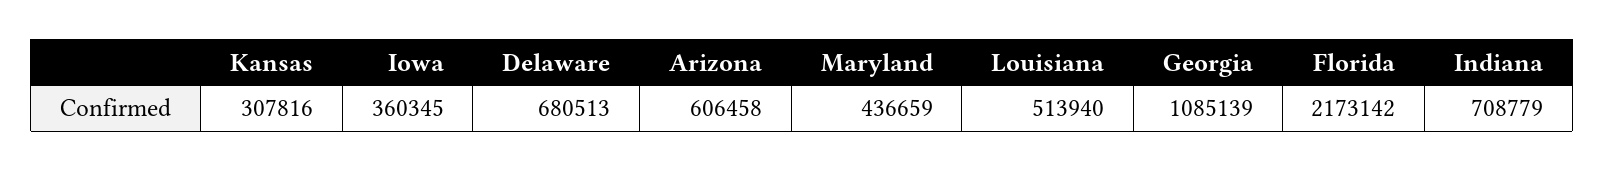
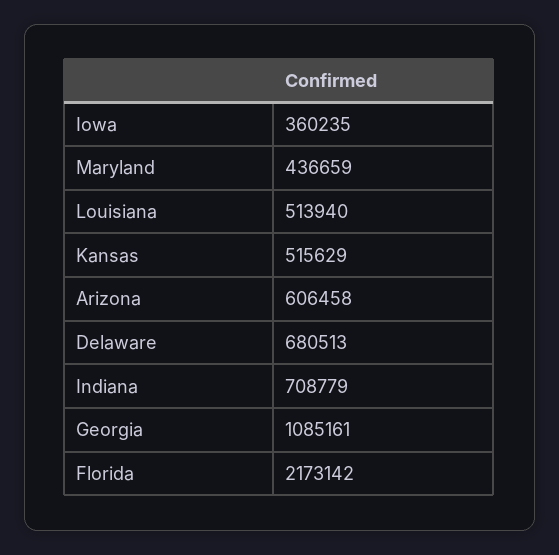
Kansas: 307816 -> 515629
Iowa: 360345 -> 360235
Georgia: 1085139 -> 1085161

